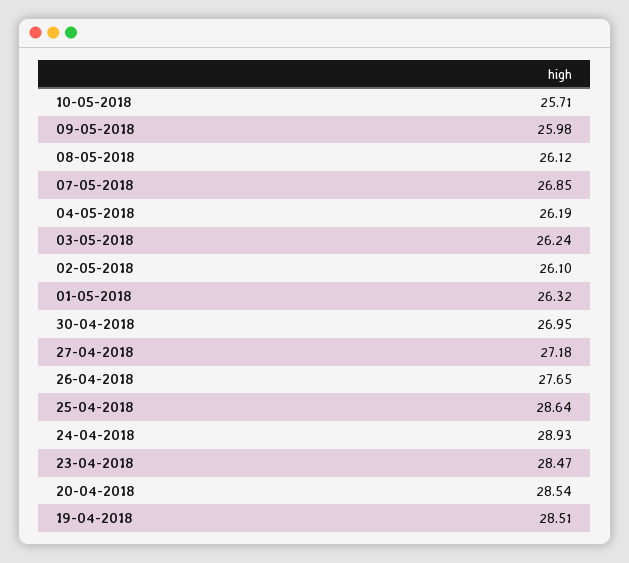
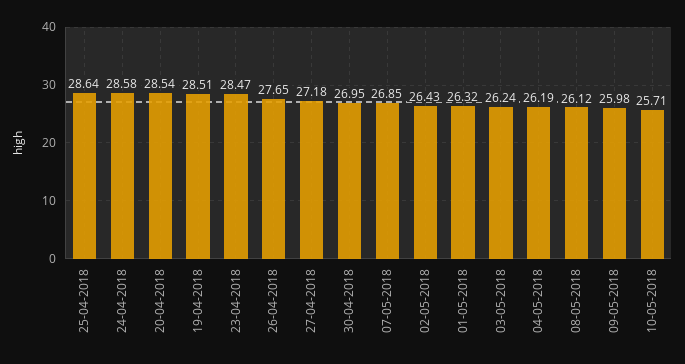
02-05-2018: 26.1 -> 26.43
24-04-2018: 28.93 -> 28.58

